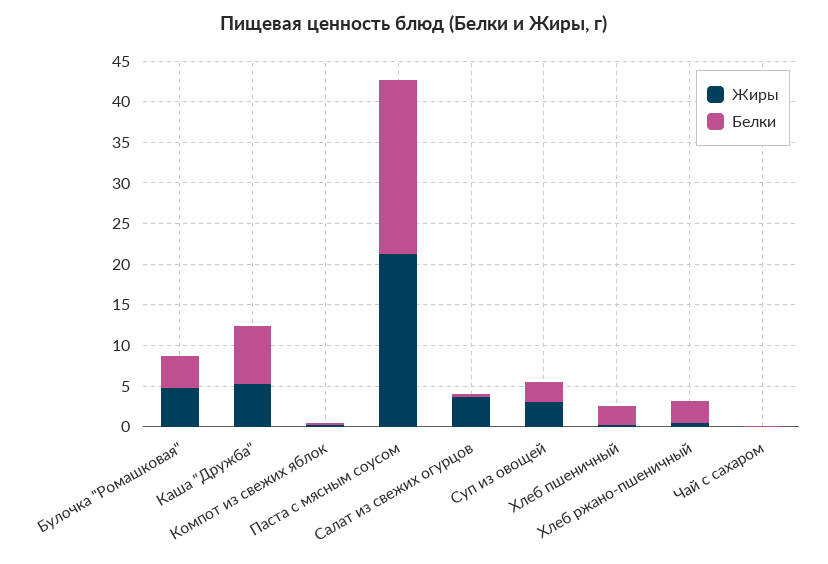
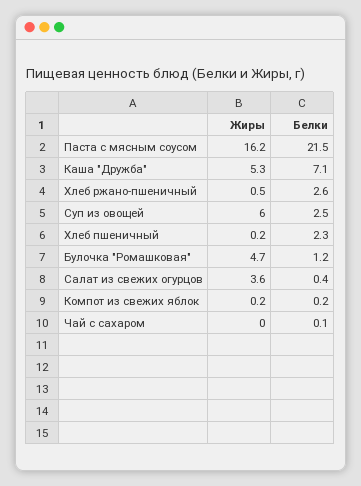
Белки, Булочка "Ромашковая": 4 -> 1.2
Жиры, Паста с мясным соусом: 21 -> 16.2
Жиры, Суп из овощей: 3 -> 6

